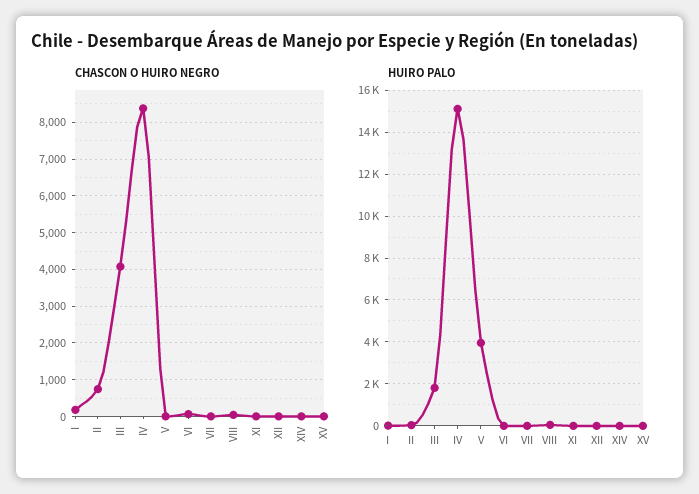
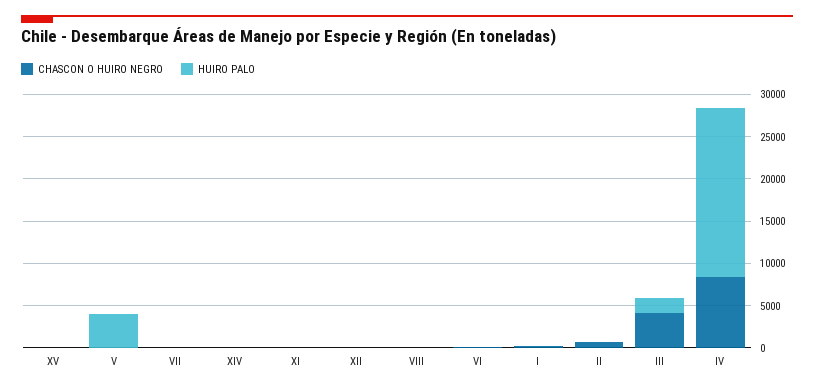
HUIRO PALO, IV: 15000 -> 20000

